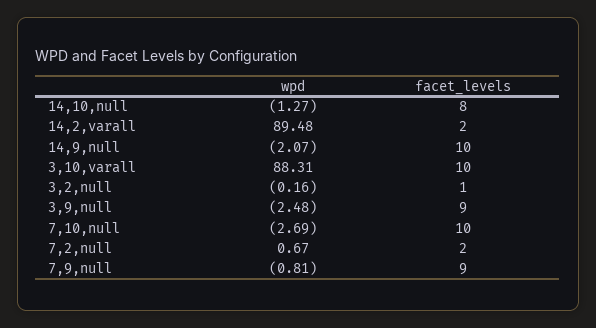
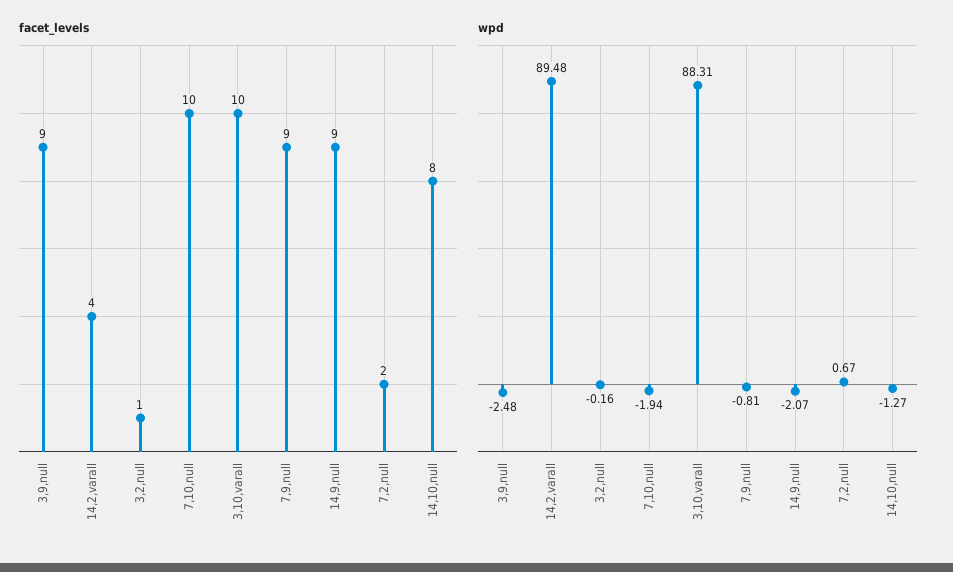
facet_levels, 14,2,varall: 2 -> 4
facet_levels, 14,9,null: 10 -> 9
wpd, 7,10,null: -2.69 -> -1.94

